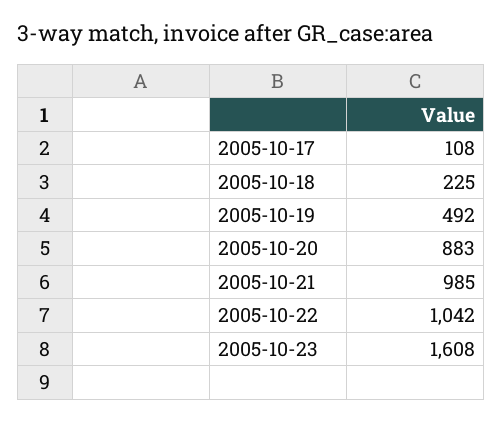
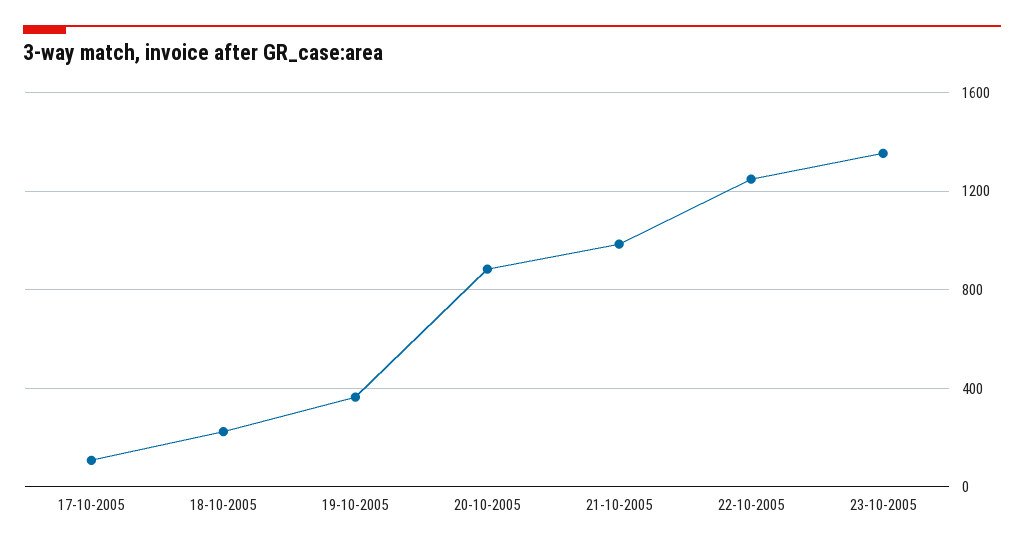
2005-10-19: 492 -> 350
2005-10-22: 1042 -> 1250
2005-10-23: 1608 -> 1350

